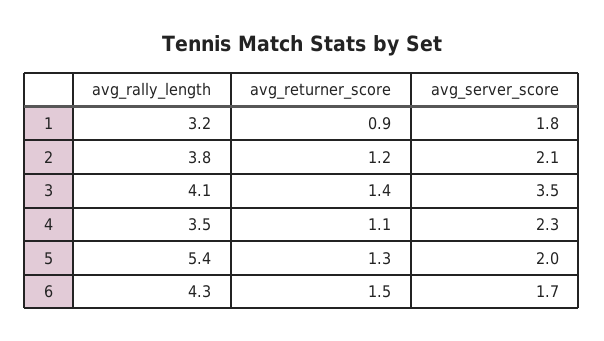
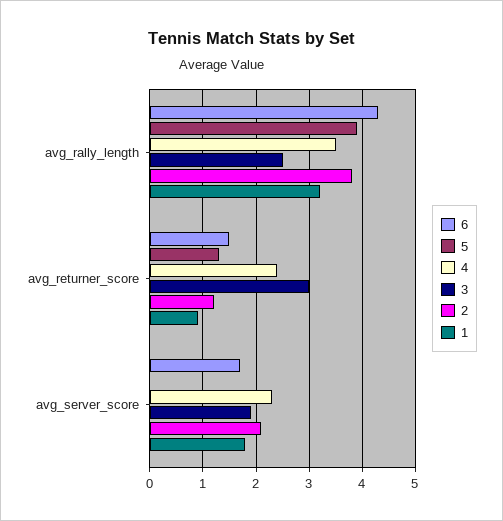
3, avg_rally_length: 4.1 -> 2.5
3, avg_returner_score: 1.4 -> 3
3, avg_server_score: 3.5 -> 2
4, avg_returner_score: 1.1 -> 2.5
5, avg_rally_length: 5.4 -> 4
5, avg_server_score: 2 -> 0

